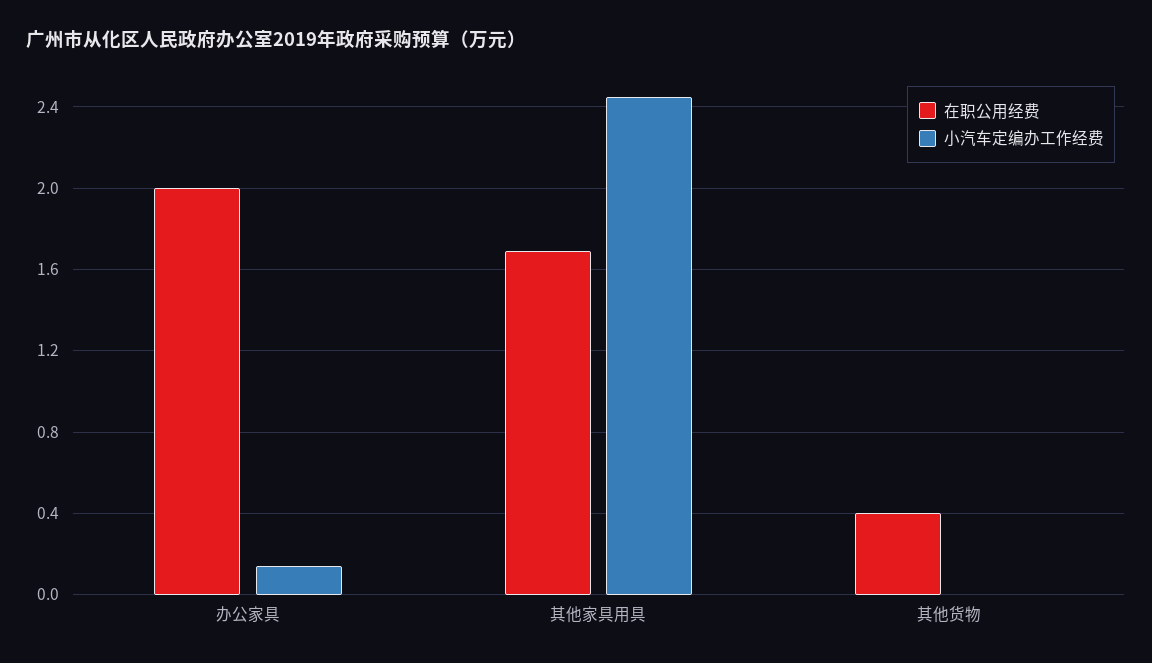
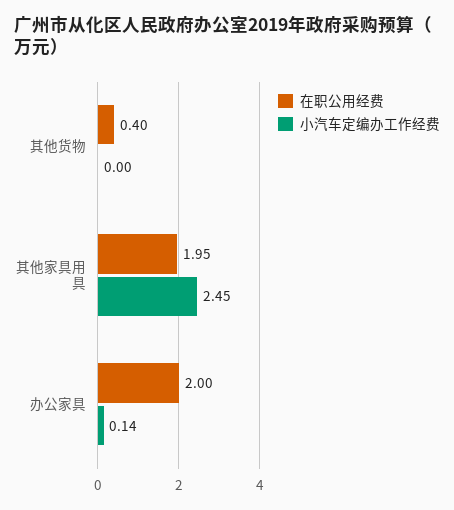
在职公用经费, 其他家具用具: 1.7 -> 1.95

